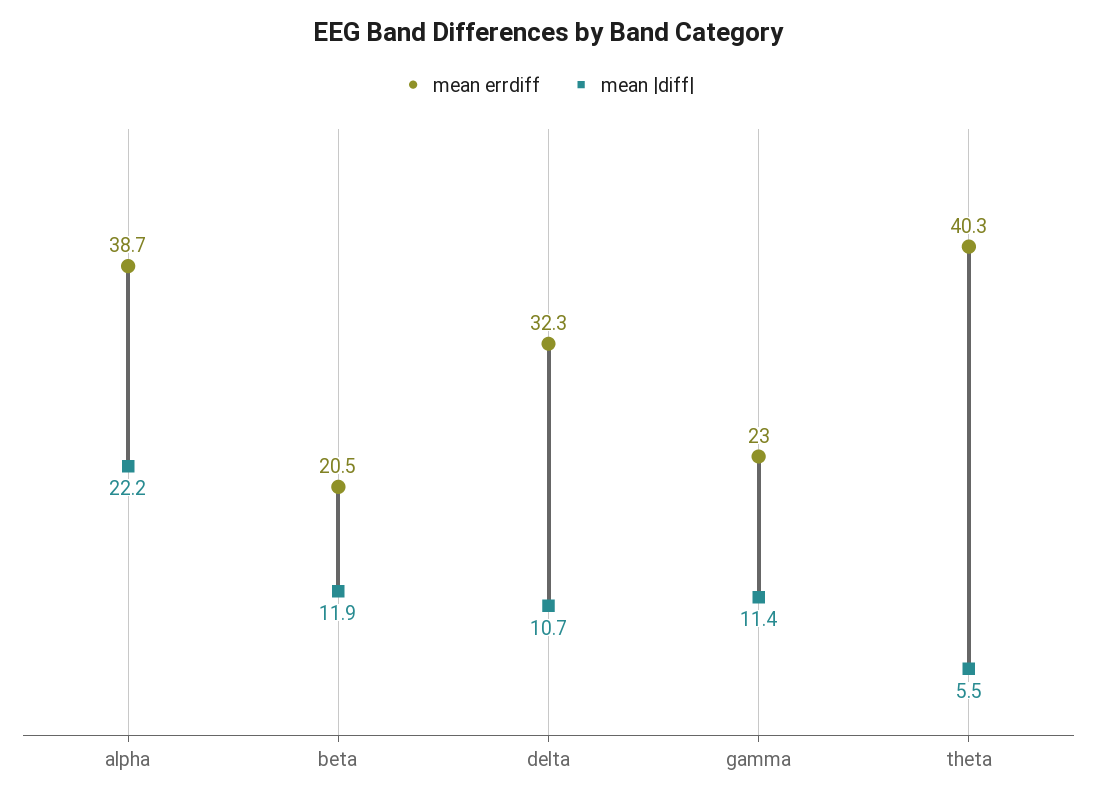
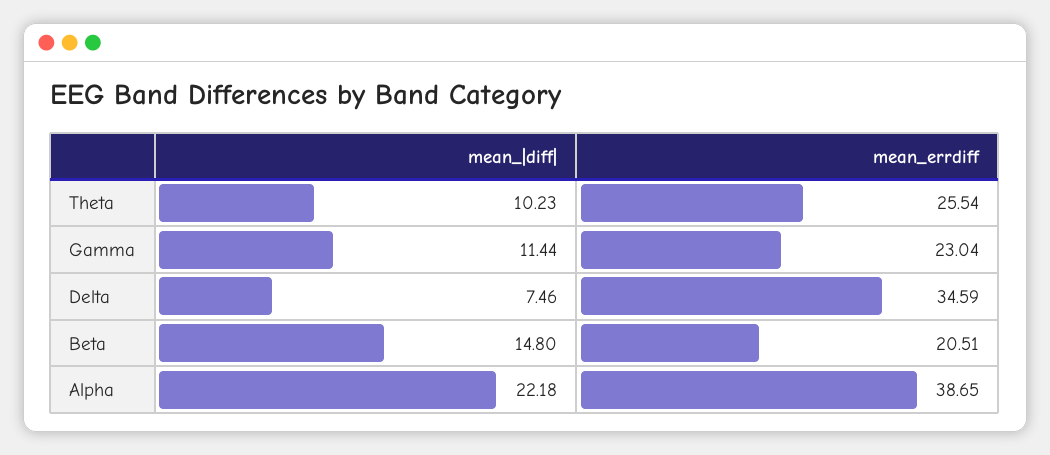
mean |diff|, beta: 11.9 -> 14.8
mean errdiff, delta: 32.3 -> 34.59
mean |diff|, delta: 10.7 -> 7.46
mean errdiff, theta: 40.3 -> 25.54
mean |diff|, theta: 5.5 -> 10.23

